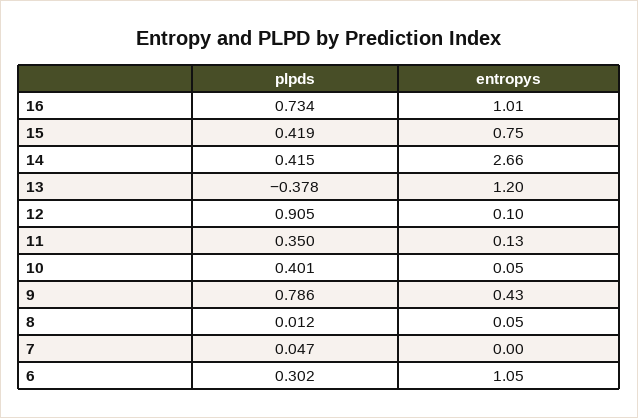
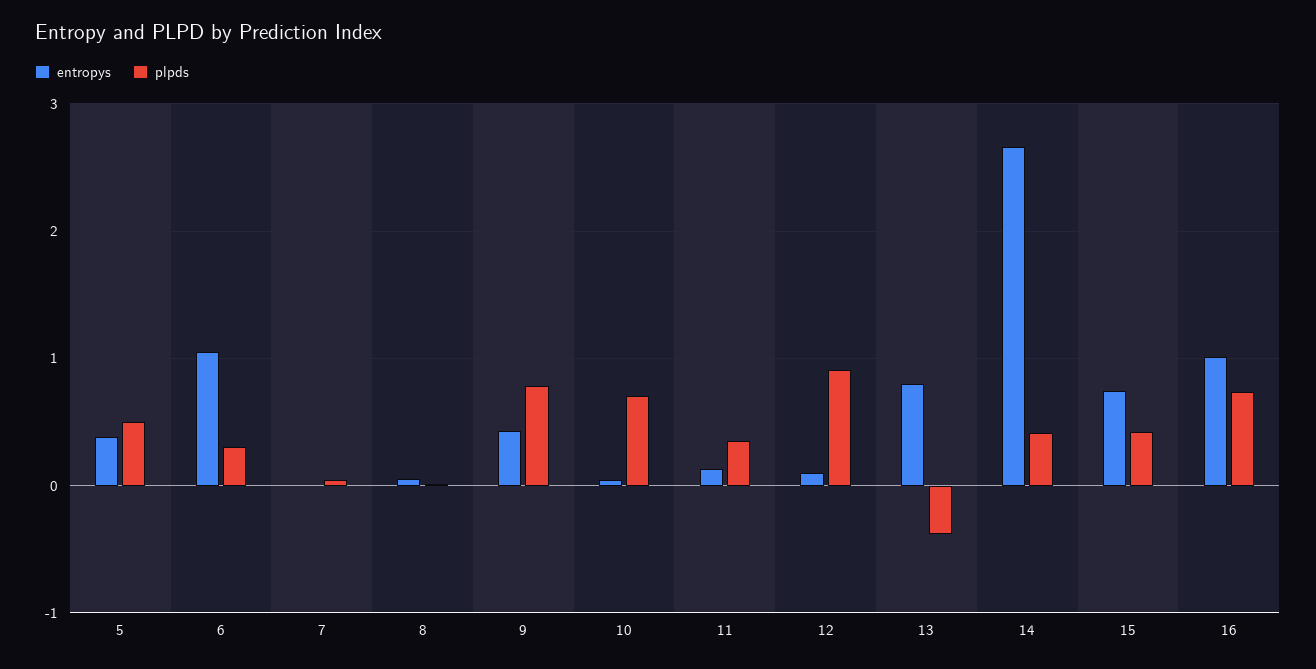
entropys, 13: 1.2 -> 0.8
plpds, 10: 0.401 -> 0.7
entropys, 5: none -> 0.4
plpds, 5: none -> 0.5

